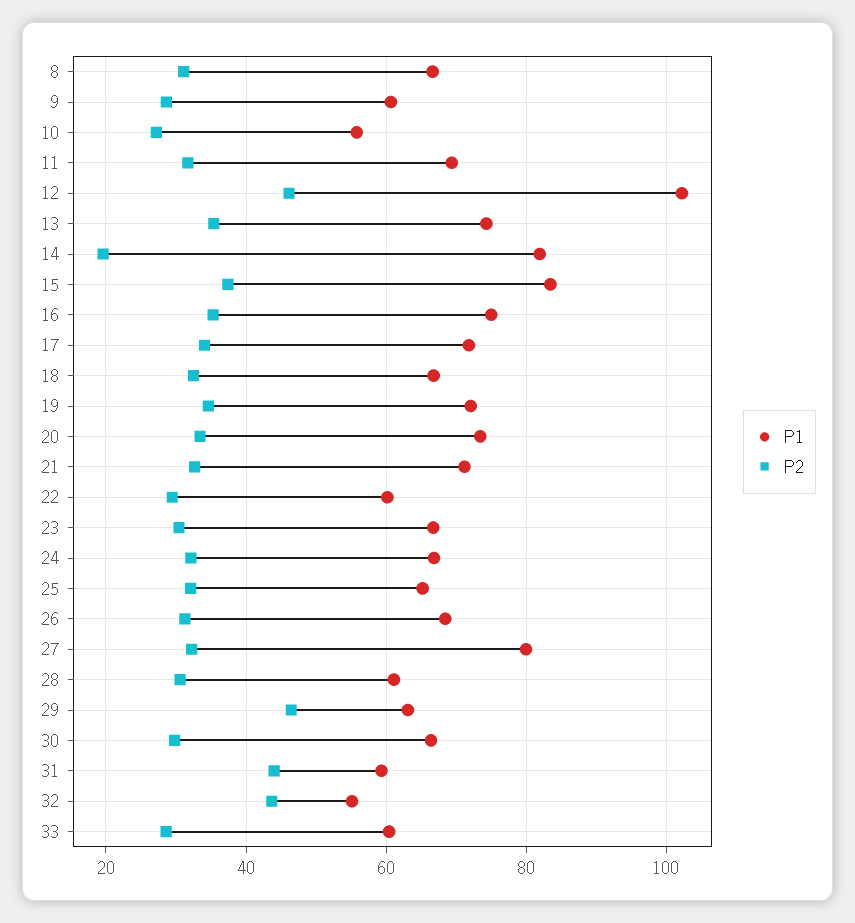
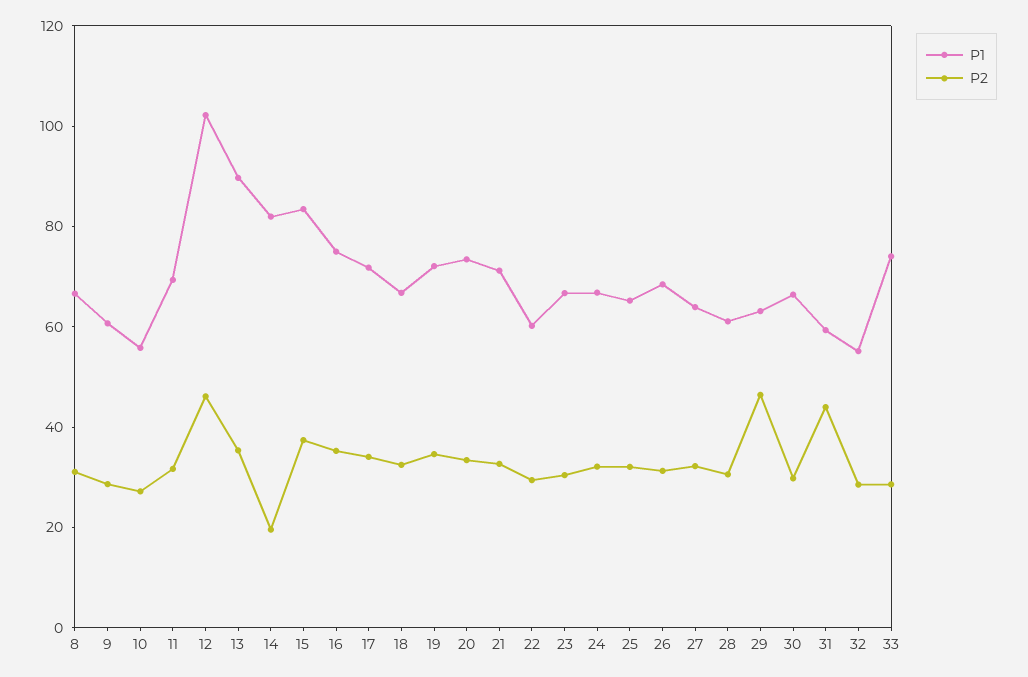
P1, 13: 74 -> 90
P1, 27: 80 -> 65
P2, 32: 44 -> 30
P1, 33: 60 -> 75

